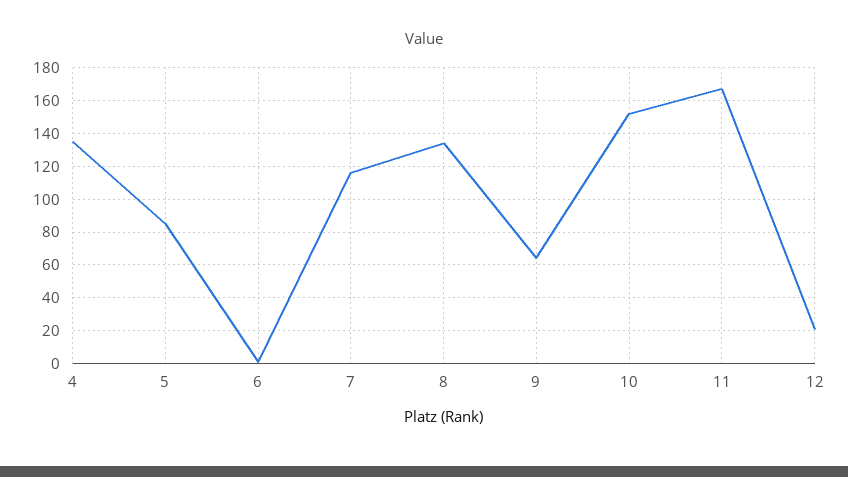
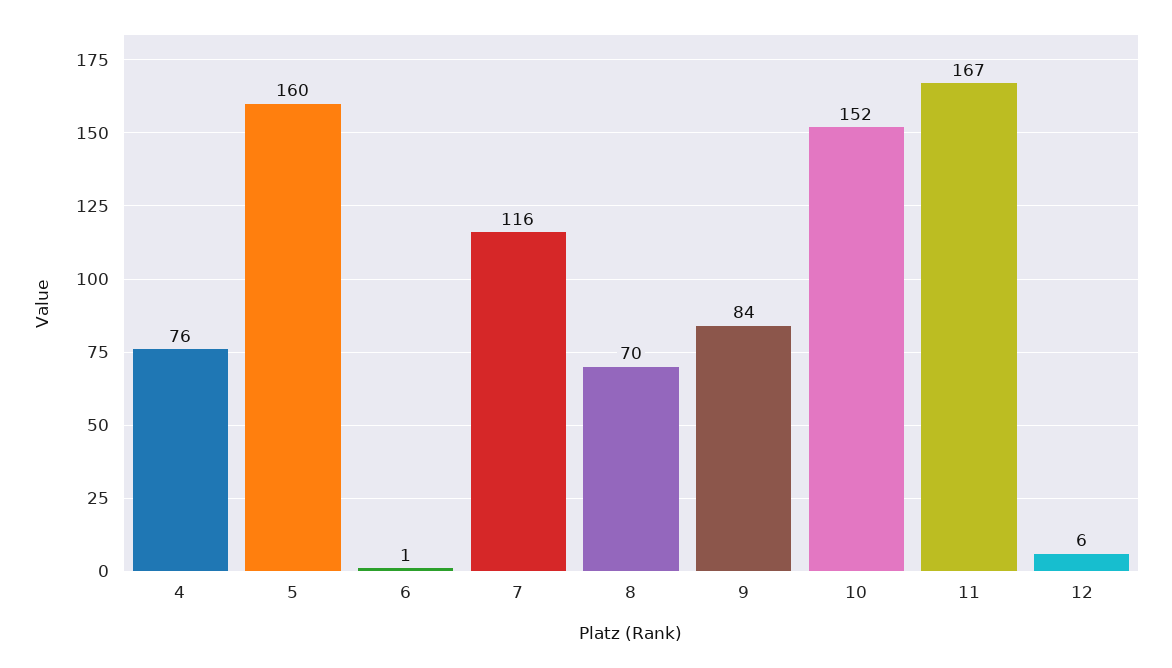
4: 135 -> 76
5: 85 -> 160
8: 135 -> 70
9: 65 -> 84
12: 20 -> 6

